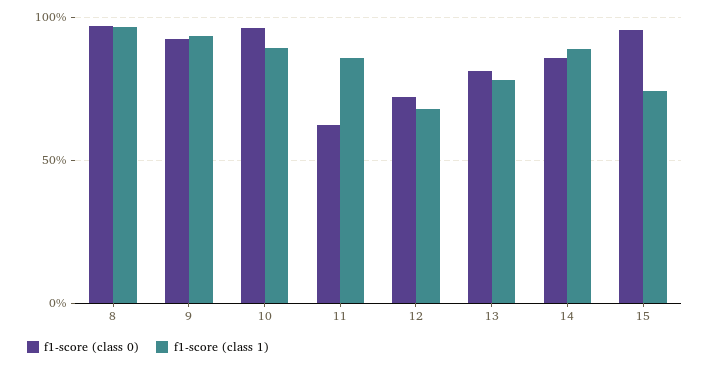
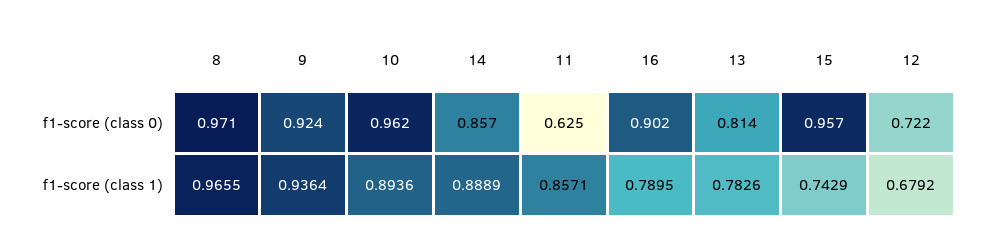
f1-score (class 0), 16: none -> 0.902
f1-score (class 1), 16: none -> 0.7895

